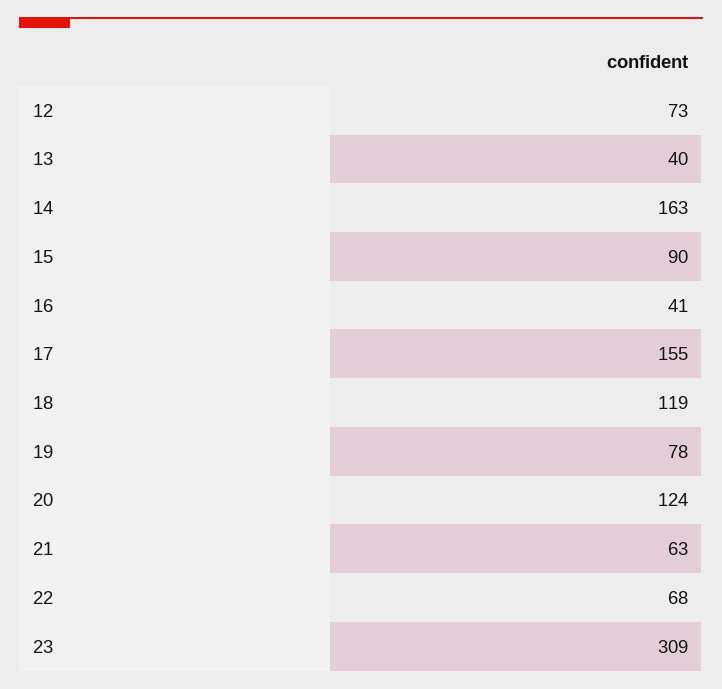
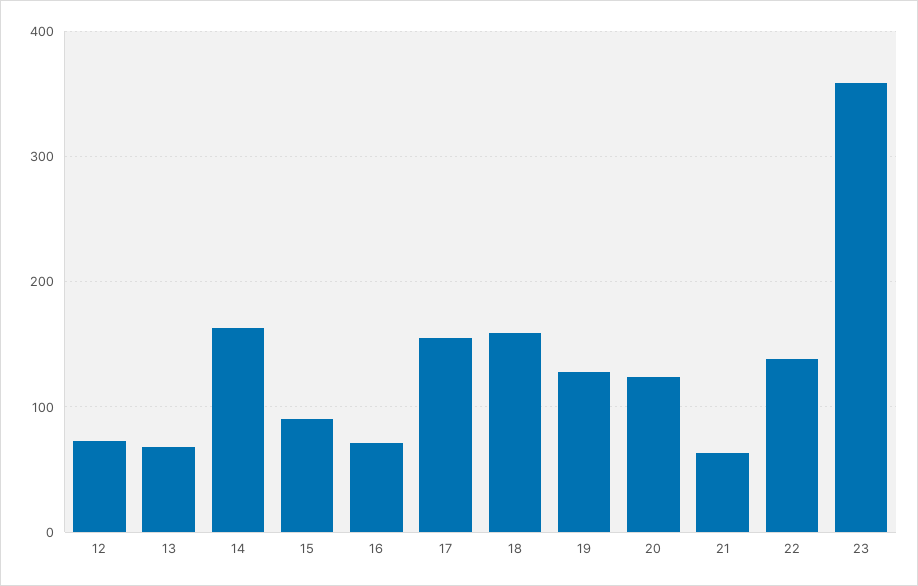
13: 40 -> 70
16: 41 -> 70
18: 119 -> 160
19: 78 -> 130
22: 68 -> 140
23: 309 -> 360

